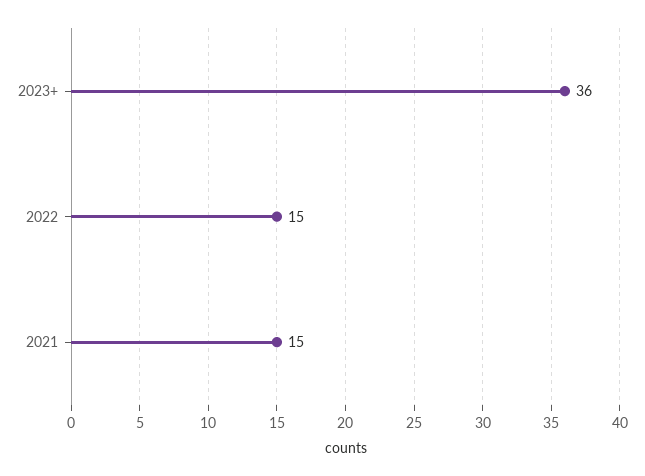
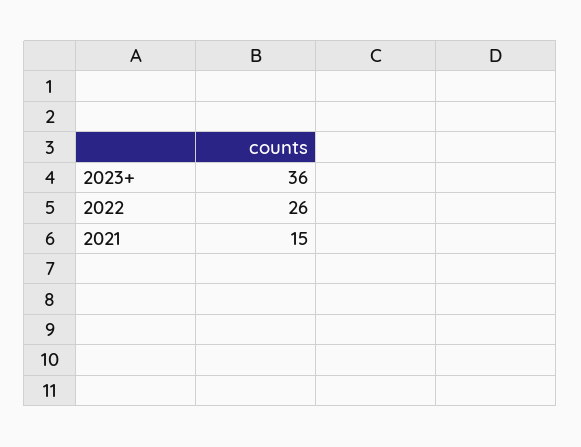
2022: 15 -> 26

